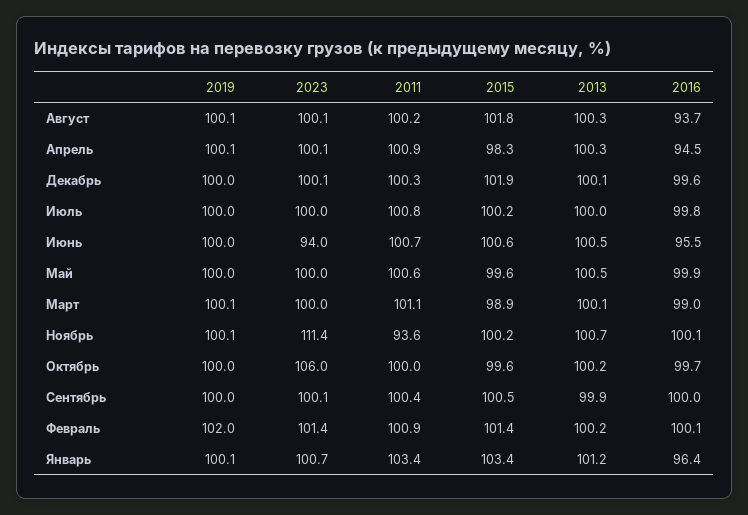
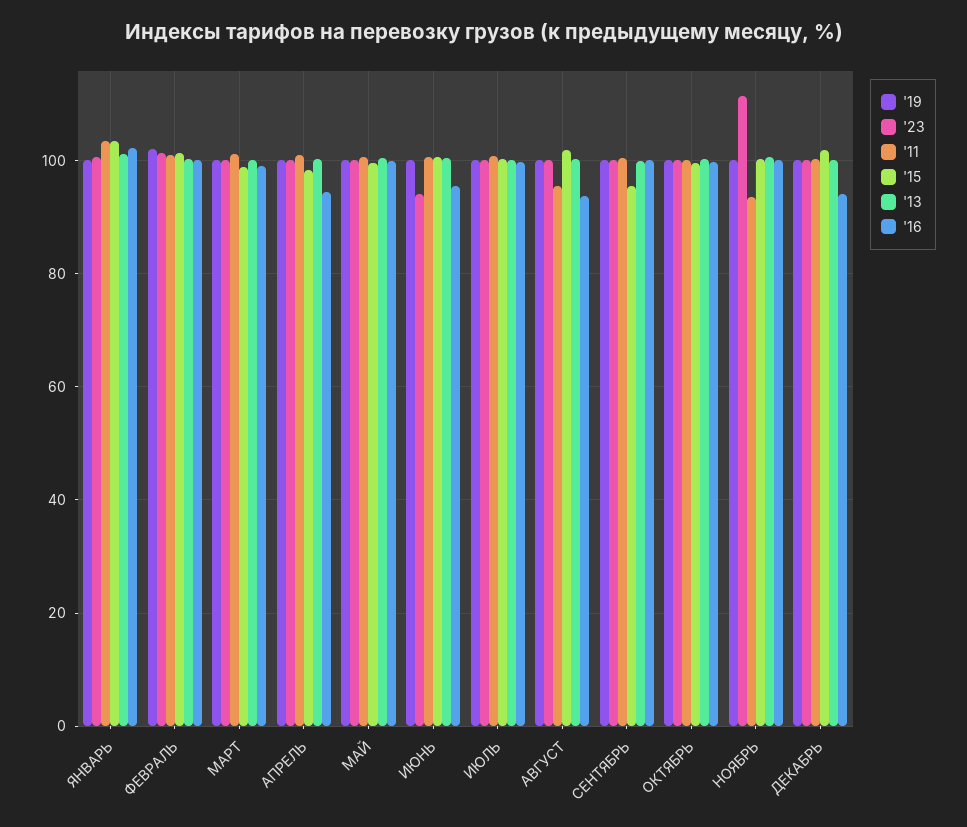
2011, Август: 100.2 -> 96
2016, Декабрь: 99.6 -> 94
2023, Октябрь: 106 -> 100
2015, Сентябрь: 100.5 -> 96
2016, Январь: 96.4 -> 102

